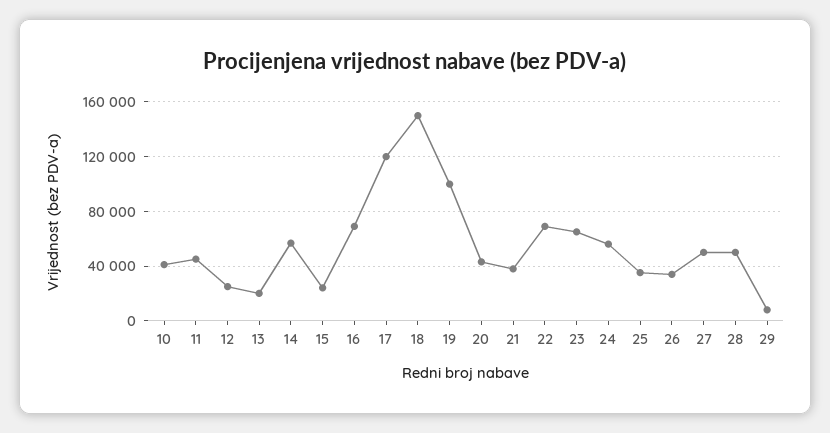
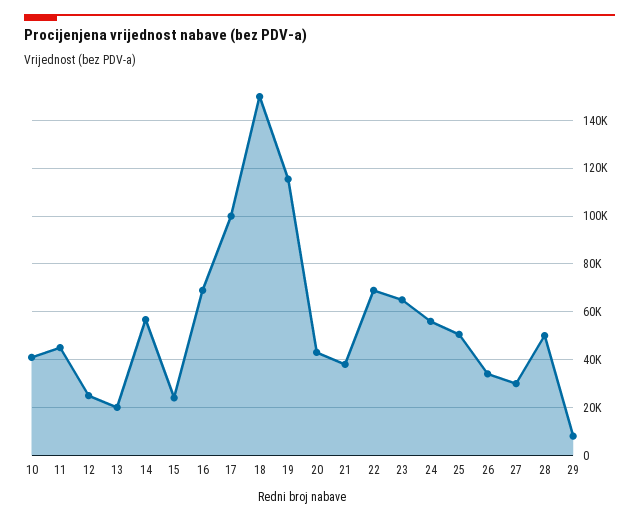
17: 120000 -> 100000
19: 100000 -> 115000
25: 35000 -> 50000
27: 50000 -> 30000

